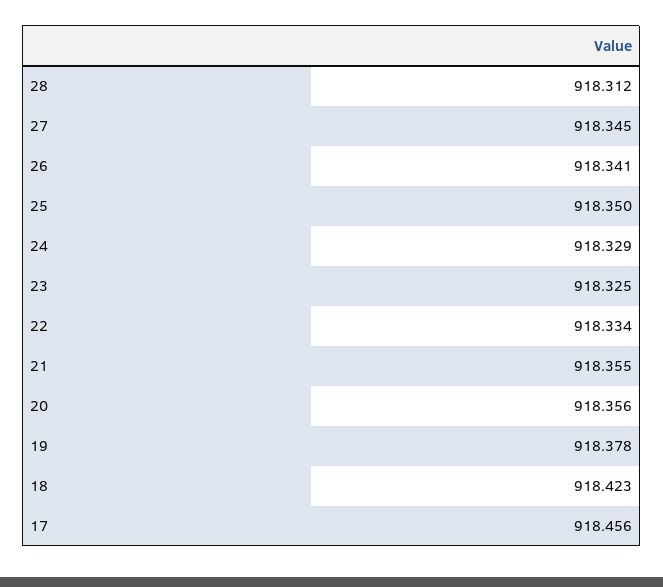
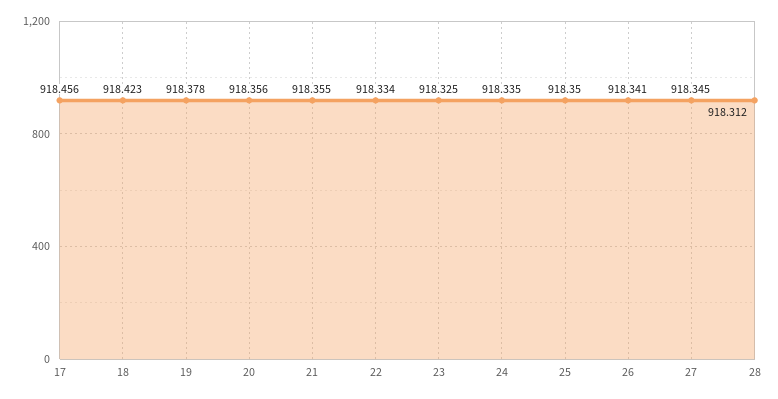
24: 918.329 -> 918.335

